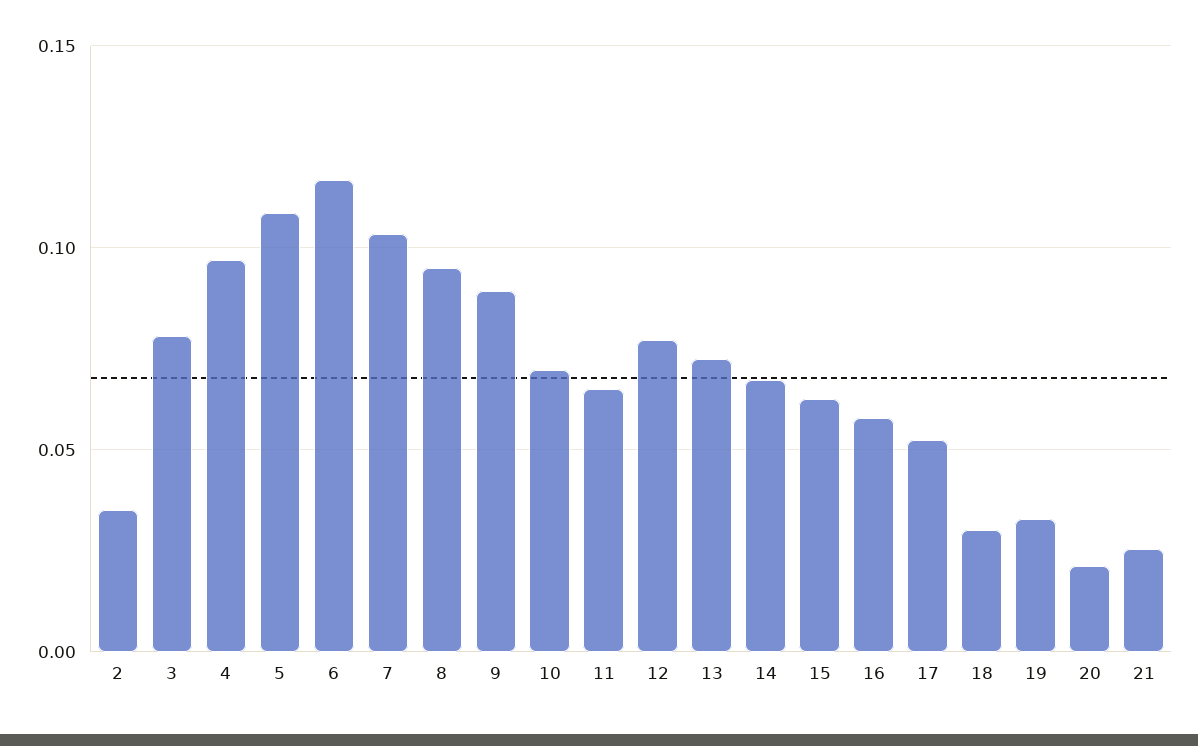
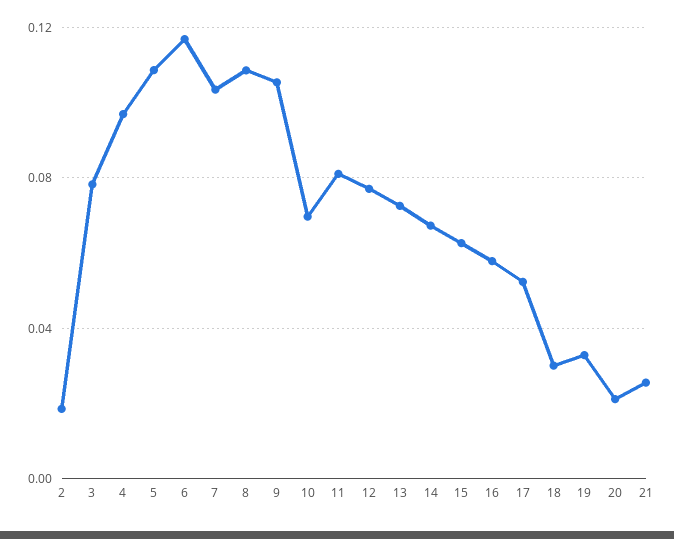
2: 0.035 -> 0.02
8: 0.095 -> 0.11
9: 0.09 -> 0.105
11: 0.065 -> 0.08

